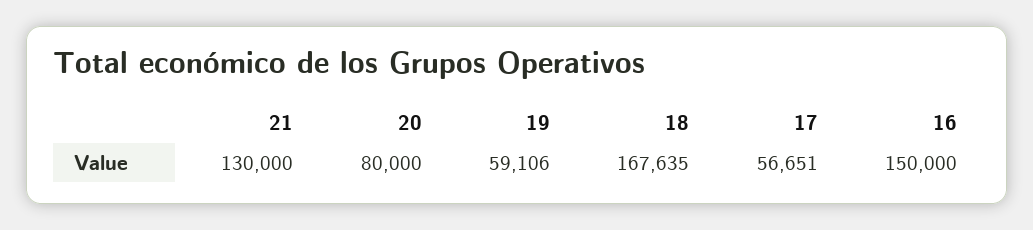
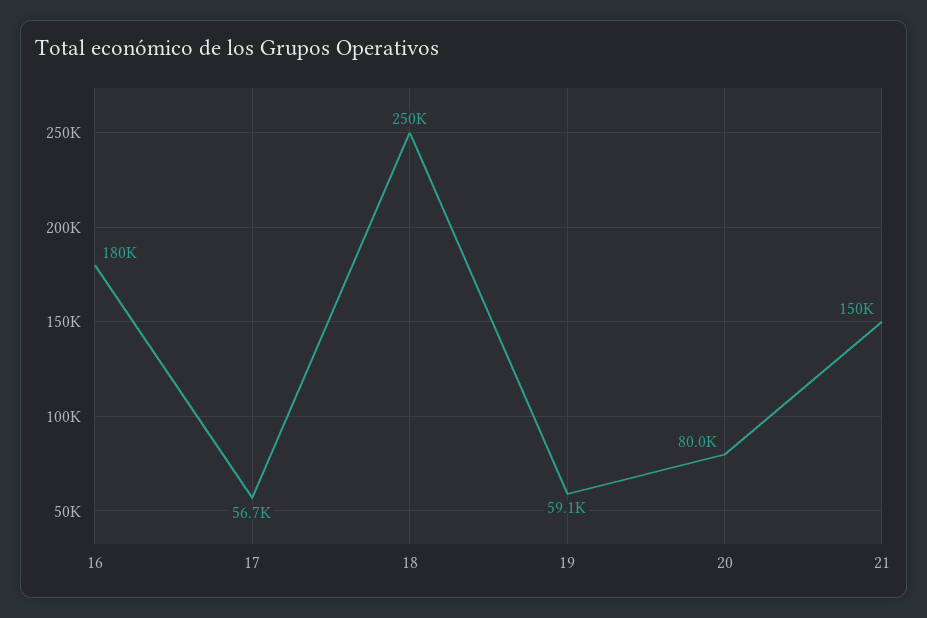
21: 130000 -> 150000
18: 167635 -> 250000
16: 150000 -> 180000

